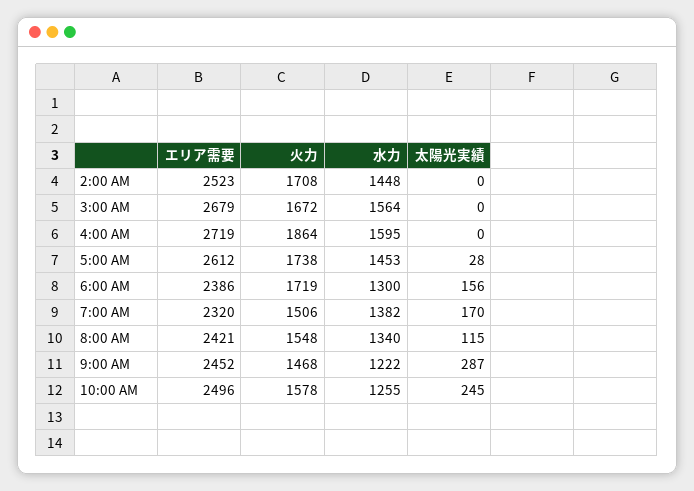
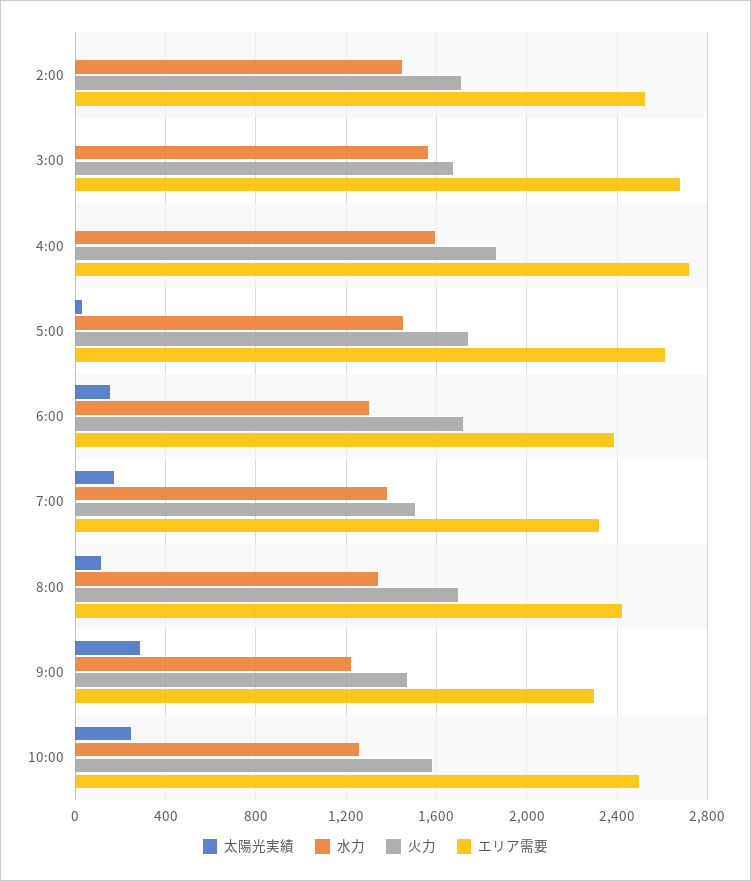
火力, 8:00 AM: 1548 -> 1700
エリア需要, 9:00 AM: 2452 -> 2300

